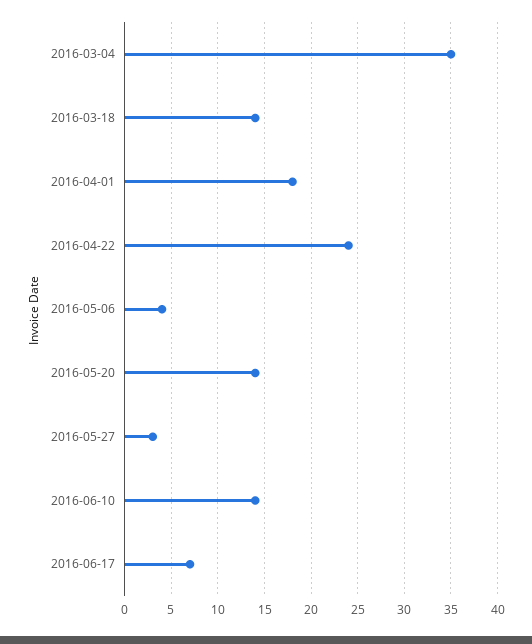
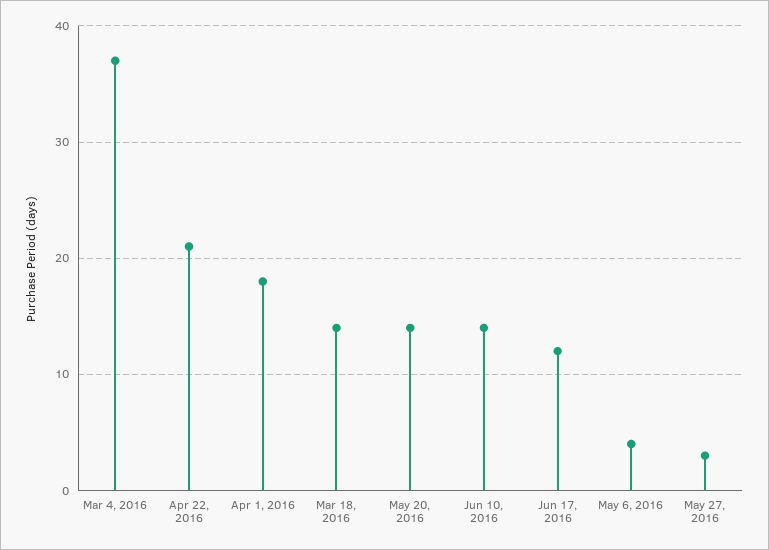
2016-03-04: 35 -> 37
2016-04-22: 24 -> 21
2016-06-17: 7 -> 12

